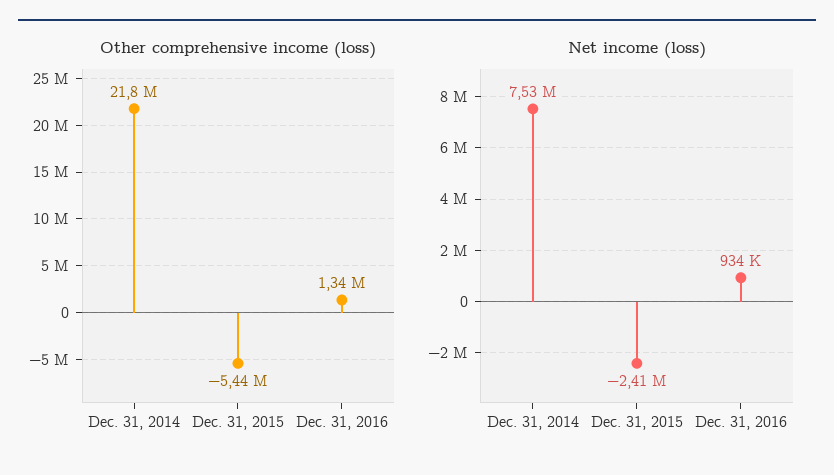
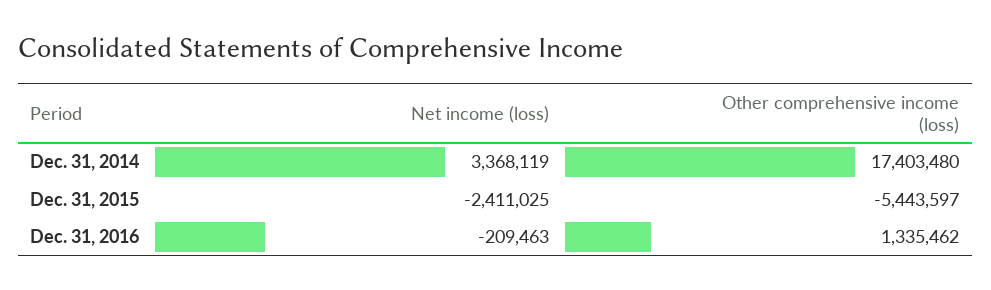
Other comprehensive income (loss), Dec. 31, 2014: 21800000 -> 17403480
Net income (loss), Dec. 31, 2014: 7530000 -> 3368119
Net income (loss), Dec. 31, 2016: 934000 -> -209463

